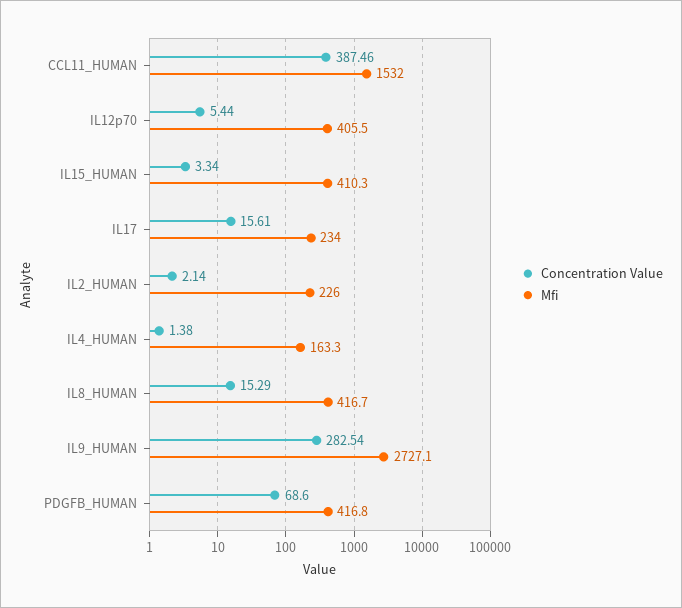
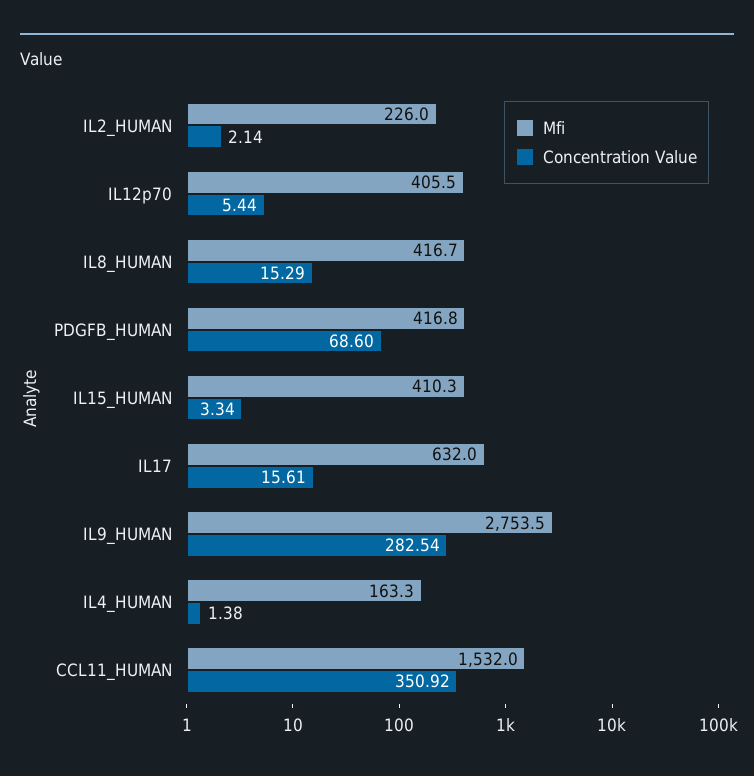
Concentration Value, CCL11_HUMAN: 387.46 -> 350.92
Mfi, IL17: 234 -> 632
Mfi, IL9_HUMAN: 2727.1 -> 2753.5

